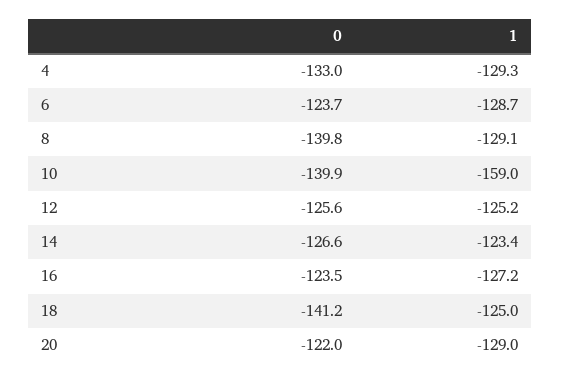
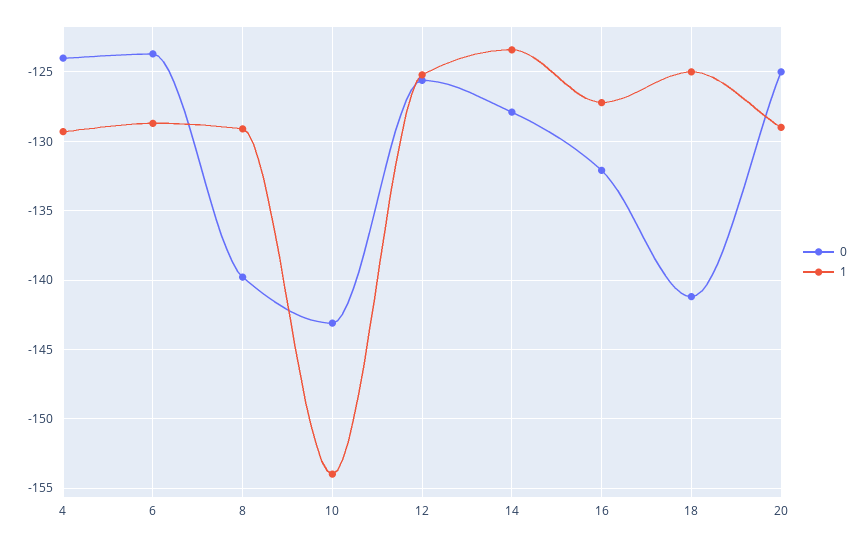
0, 4: -133 -> -124
0, 10: -139.9 -> -143
1, 10: -159 -> -154
0, 14: -126.6 -> -128
0, 16: -123.5 -> -132
0, 20: -122 -> -125

